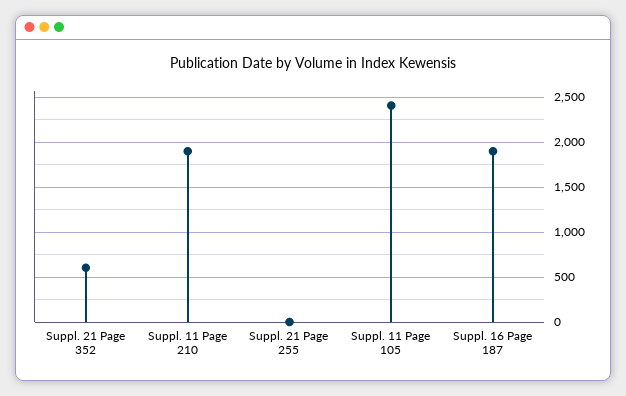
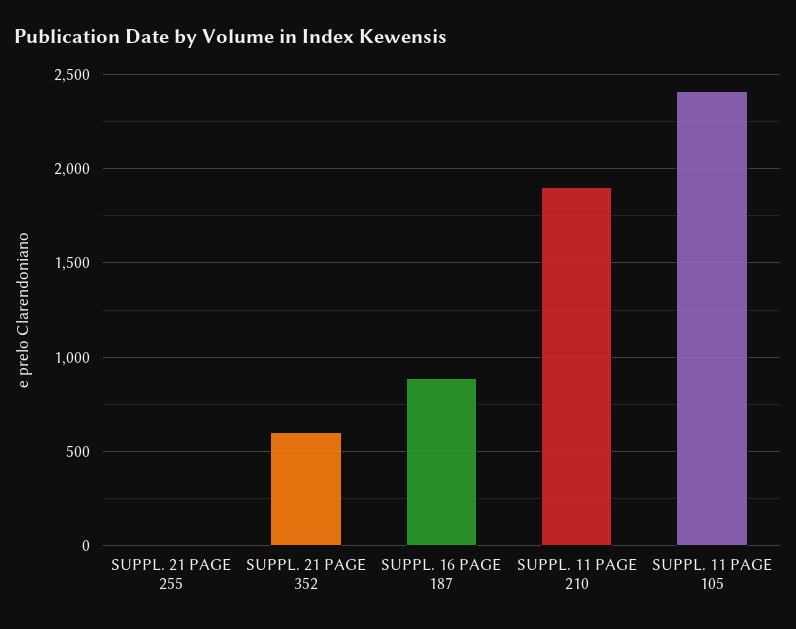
Suppl. 16 Page 187: 1900 -> 900

